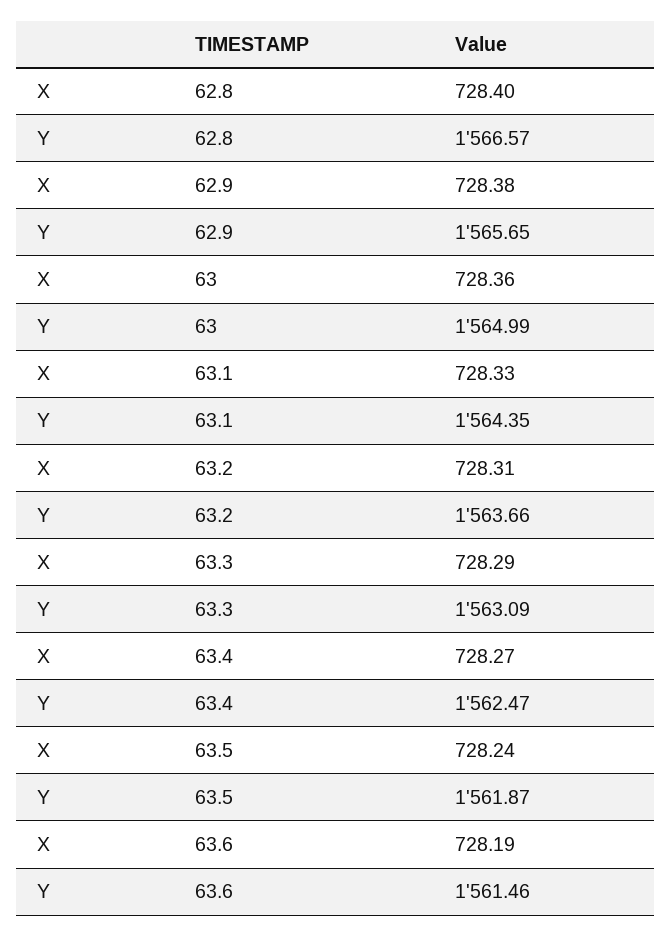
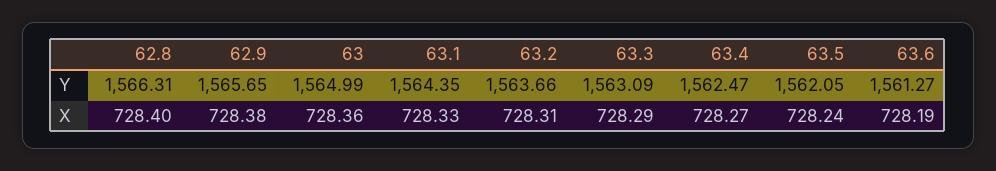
Y, 62.8: 1566.57 -> 1566.31
Y, 63.5: 1561.87 -> 1562.05
Y, 63.6: 1561.46 -> 1561.27

